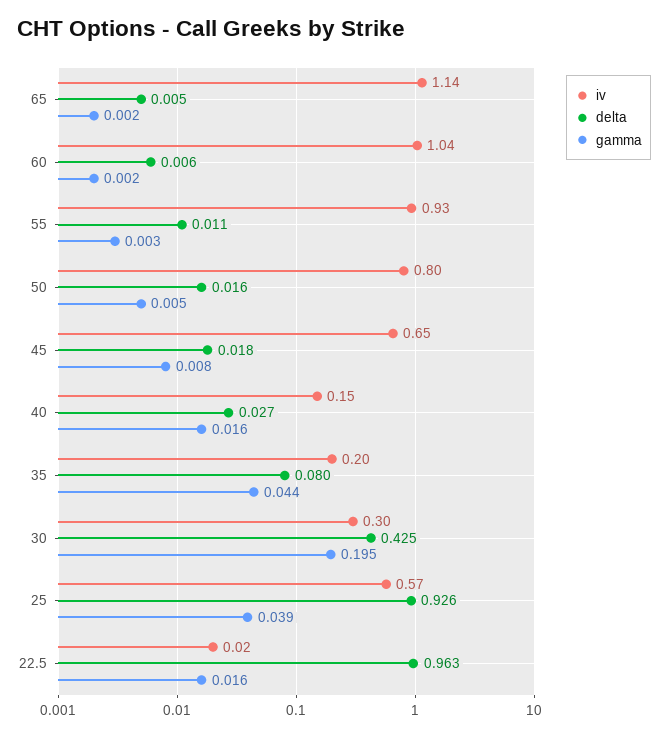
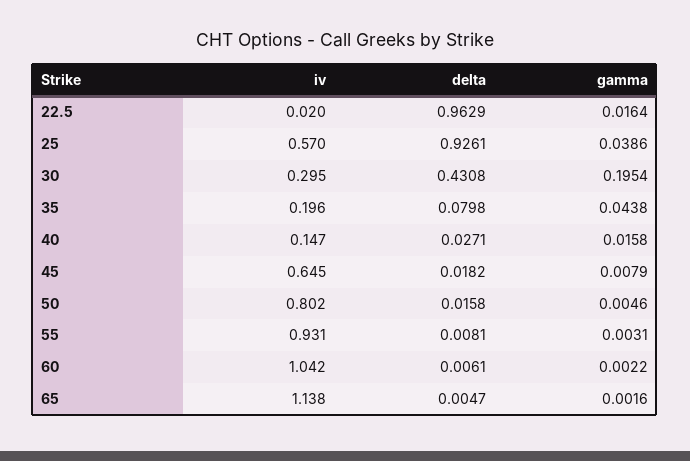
delta, 55: 0.011 -> 0.0081
delta, 30: 0.425 -> 0.4308

